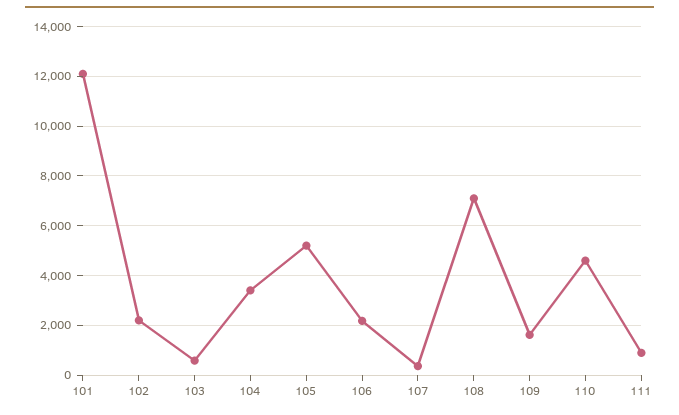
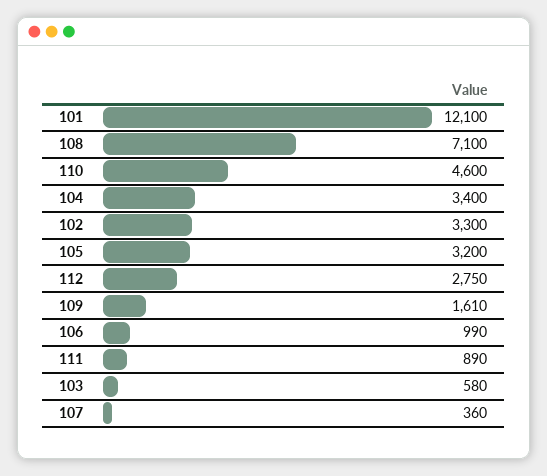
102: 2250 -> 3300
105: 5250 -> 3200
106: 2250 -> 990
112: none -> 2750

